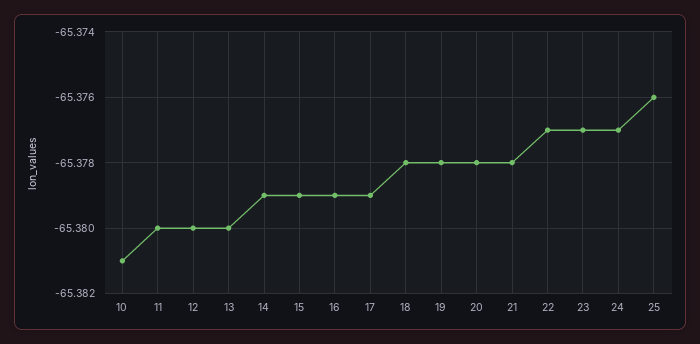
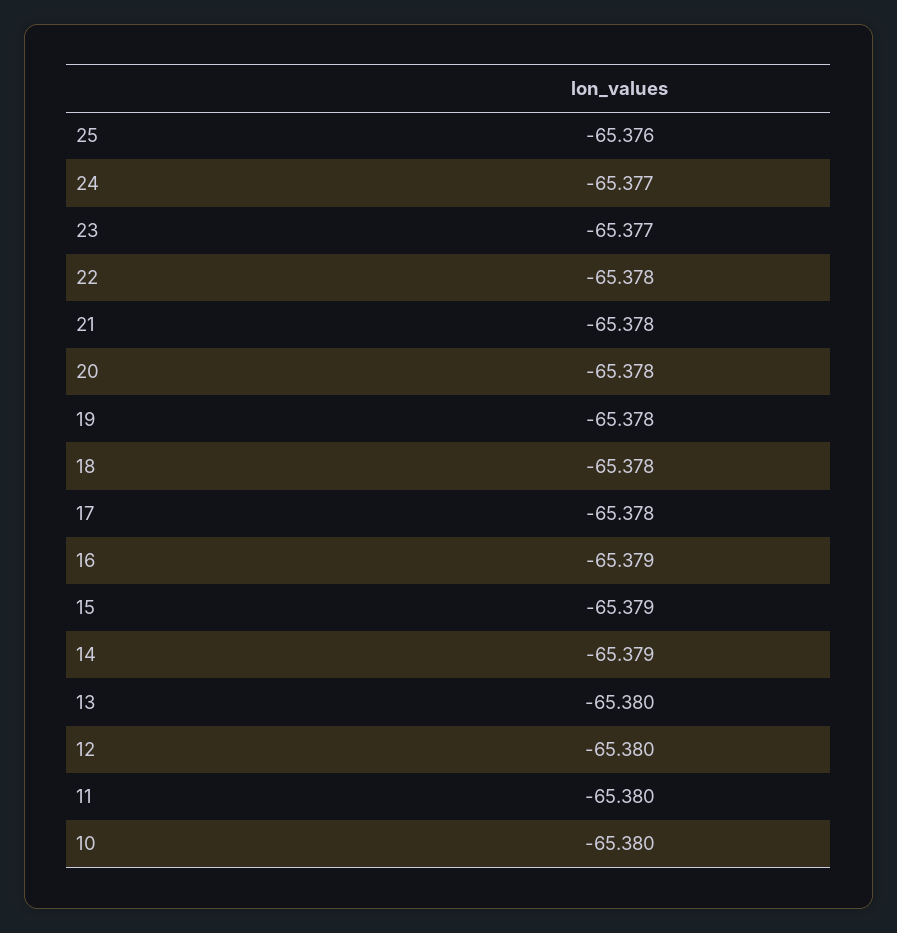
10: -65.381 -> -65.38
17: -65.379 -> -65.378
22: -65.377 -> -65.378

